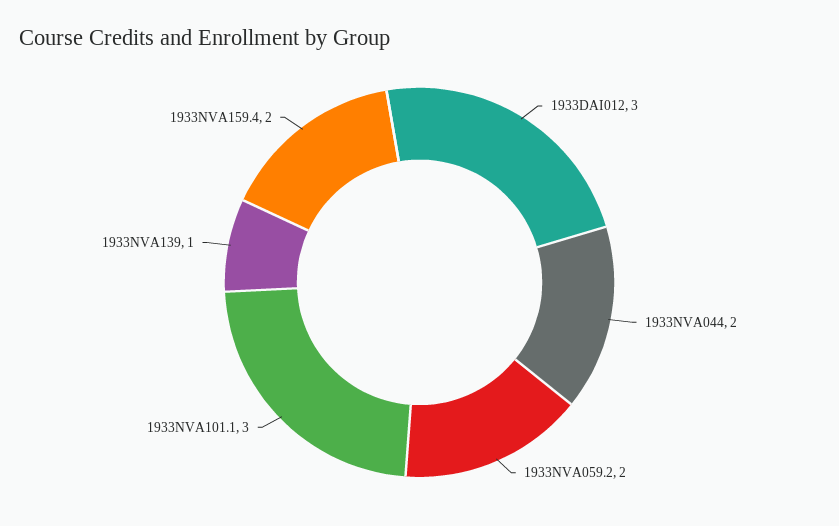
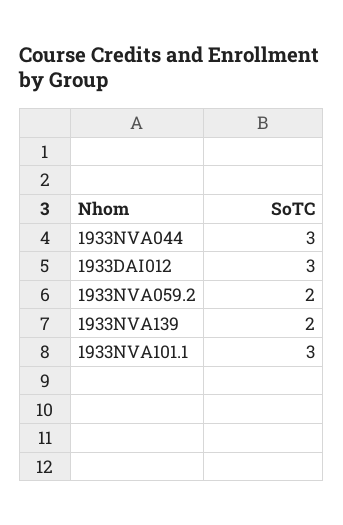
1933NVA044: 2 -> 3
1933NVA139: 1 -> 2
1933NVA159.4: 2 -> none

